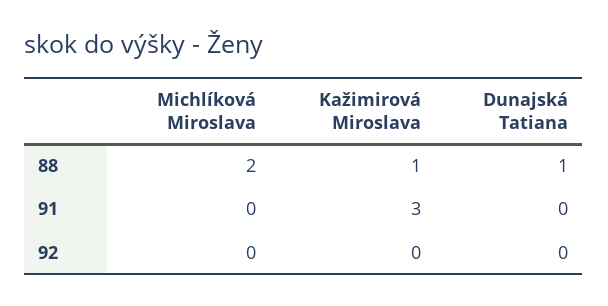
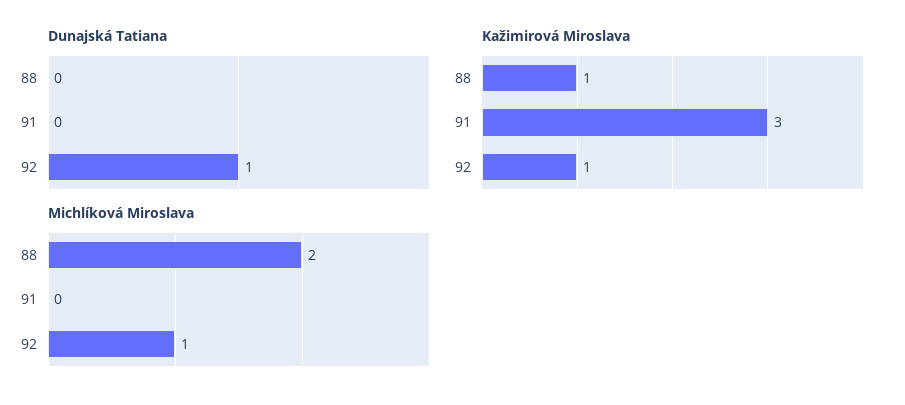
Dunajská Tatiana, 88: 1 -> 0
Michlíková Miroslava, 92: 0 -> 1
Kažimirová Miroslava, 92: 0 -> 1
Dunajská Tatiana, 92: 0 -> 1

